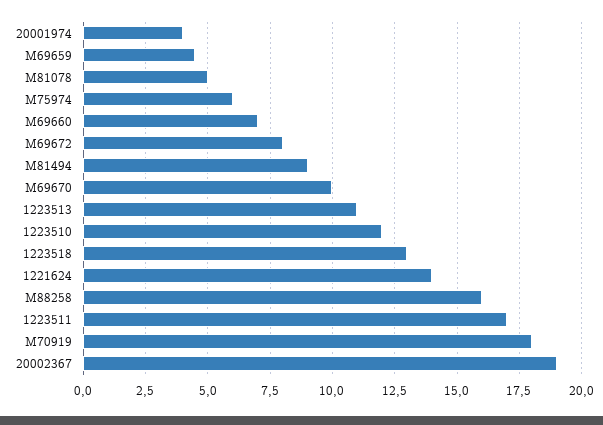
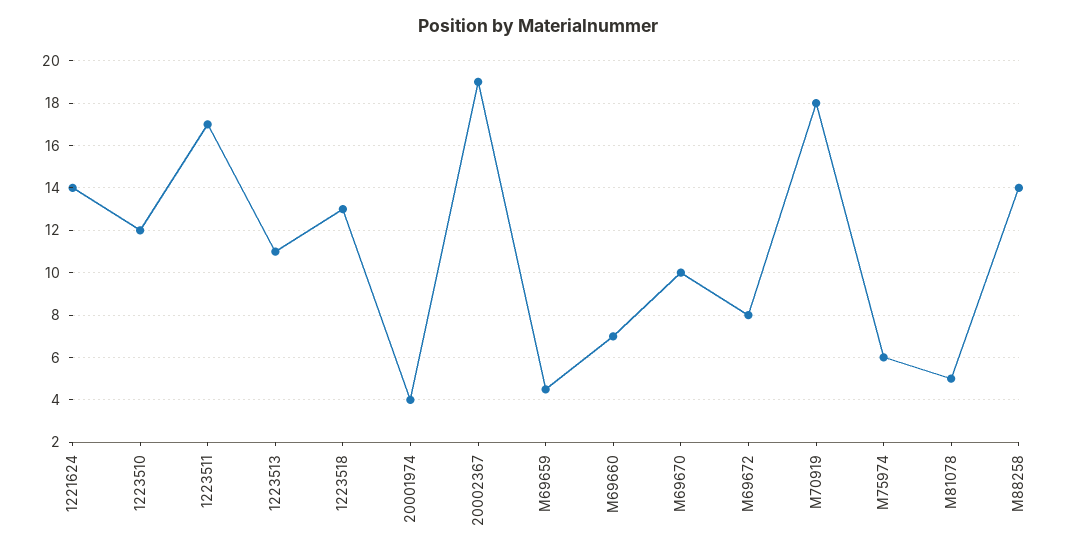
M81494: 9 -> none
M88258: 16 -> 14

